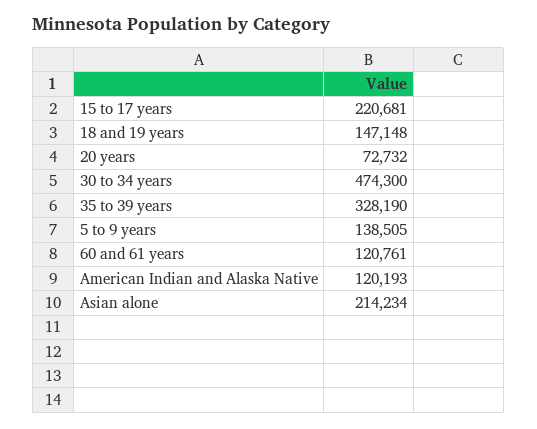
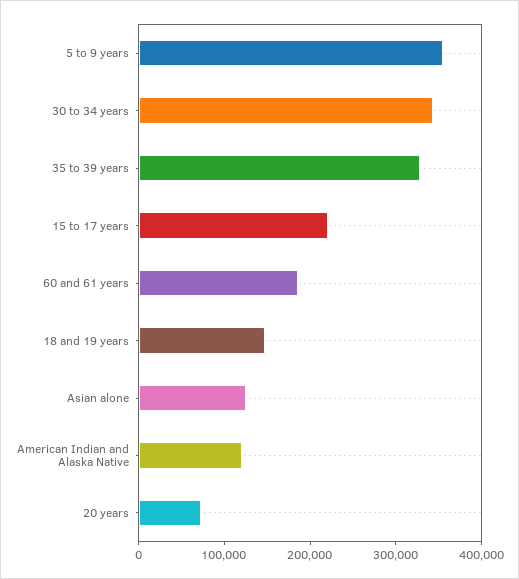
30 to 34 years: 474300 -> 340000
5 to 9 years: 138505 -> 360000
60 and 61 years: 120761 -> 180000
Asian alone: 214234 -> 120000

